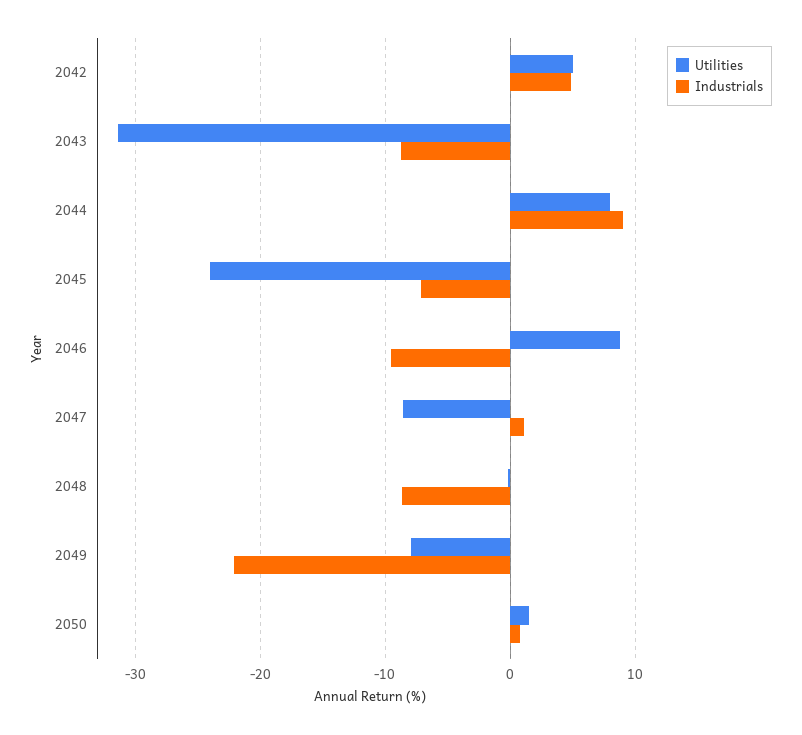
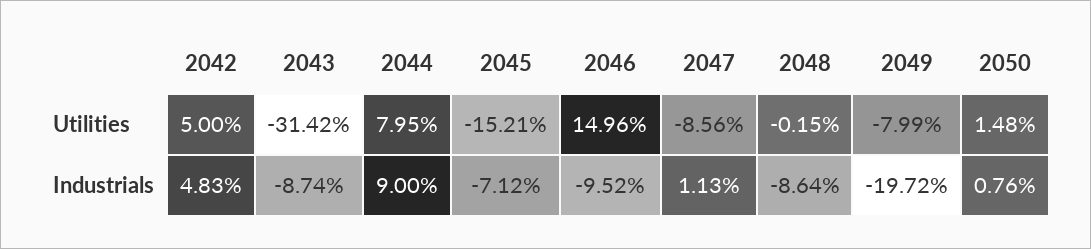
Utilities, 2045: -24 -> -15.21
Utilities, 2046: 9 -> 14.96
Industrials, 2049: -22 -> -19.72

